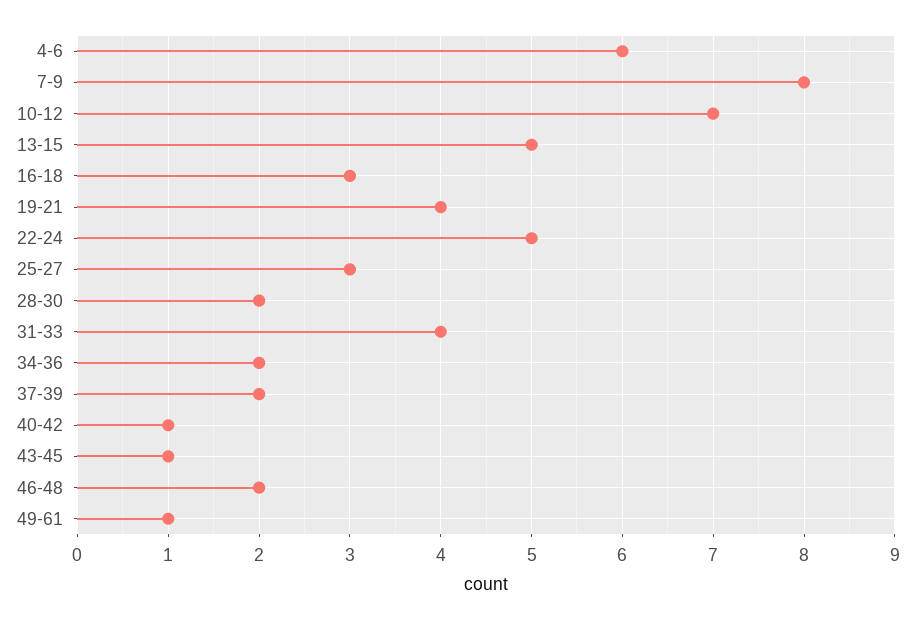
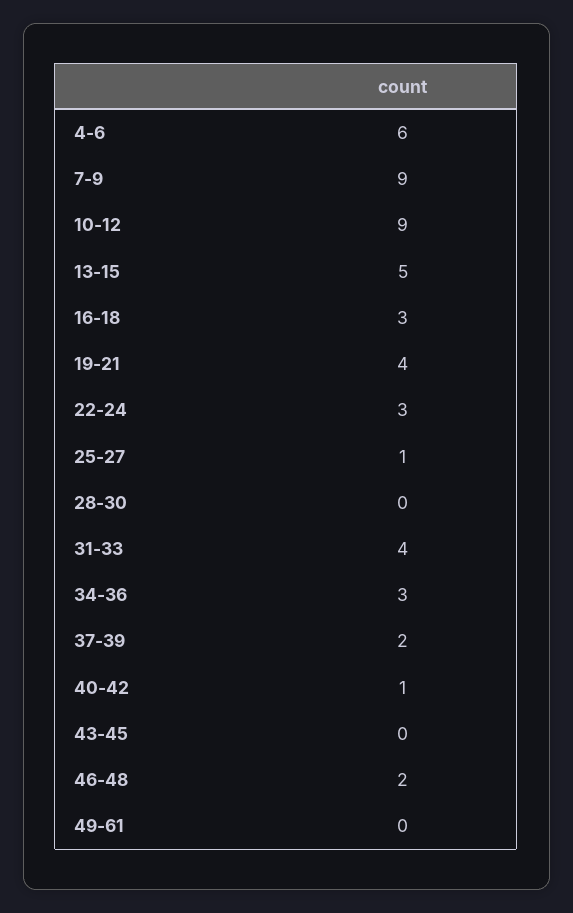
7-9: 8 -> 9
10-12: 7 -> 9
22-24: 5 -> 3
25-27: 3 -> 1
28-30: 2 -> 0
34-36: 2 -> 3
43-45: 1 -> 0
49-61: 1 -> 0

